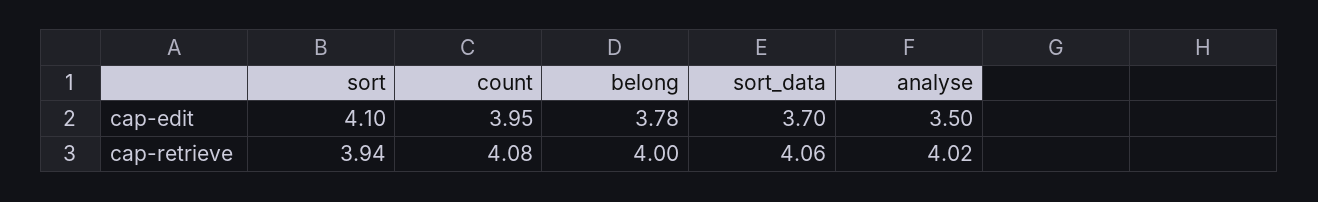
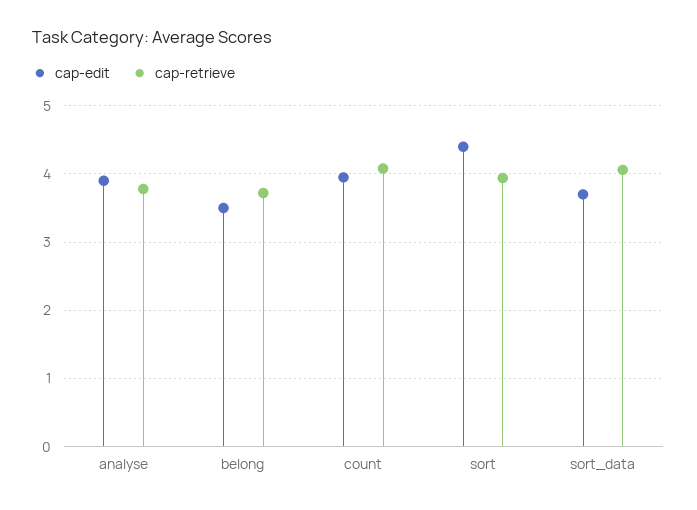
cap-edit, sort: 4.1 -> 4.4
cap-edit, belong: 3.78 -> 3.5
cap-edit, analyse: 3.5 -> 3.9
cap-retrieve, belong: 4 -> 3.7
cap-retrieve, analyse: 4.02 -> 3.8

